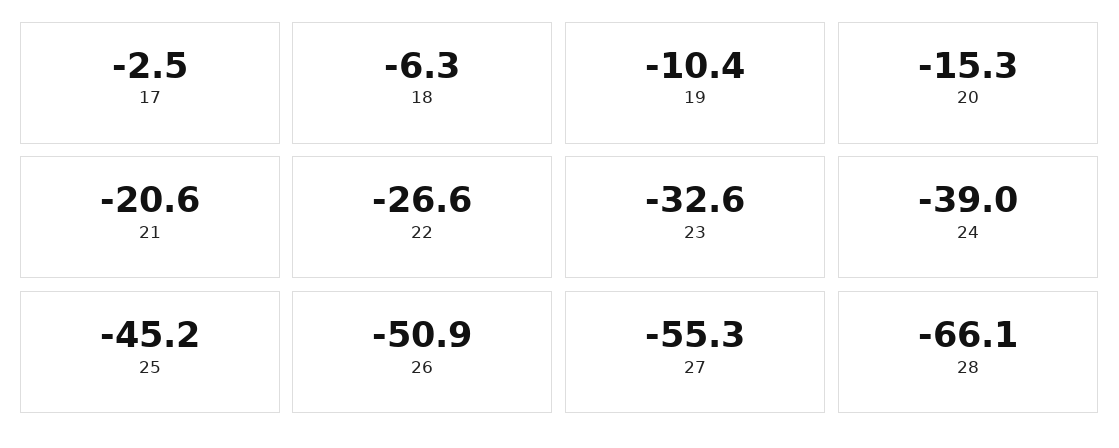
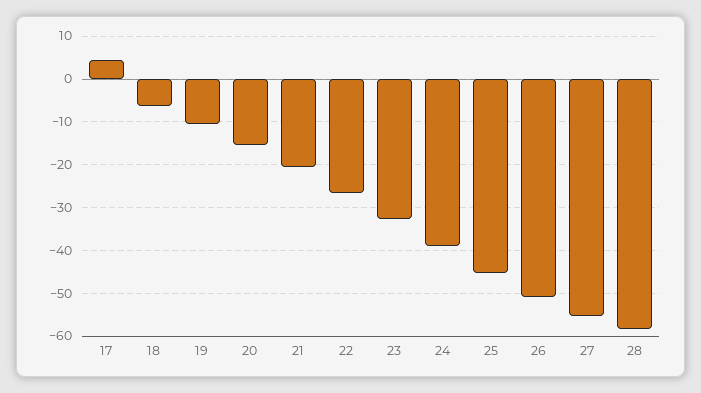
17: -2.5 -> 4
28: -66.1 -> -58

